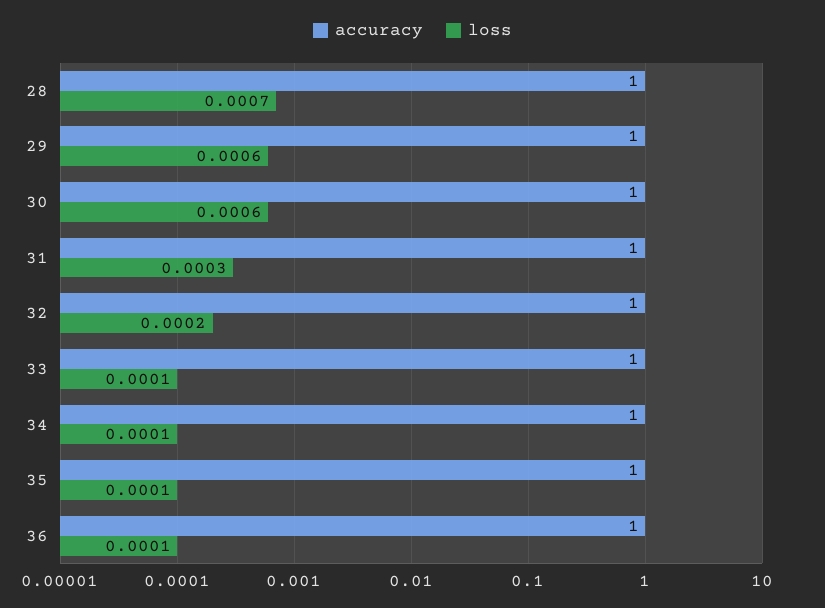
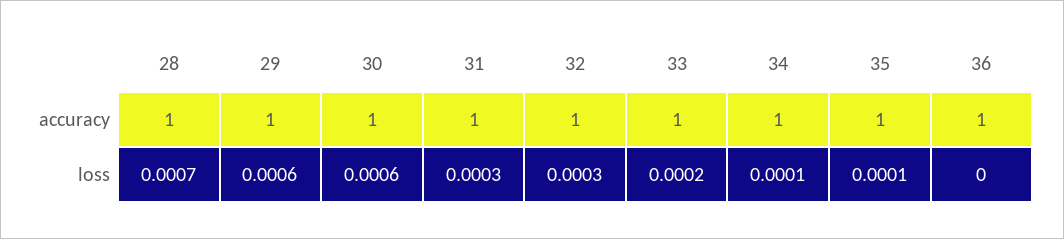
loss, 32: 0.0002 -> 0.0003
loss, 33: 0.0001 -> 0.0002
loss, 36: 0.0001 -> 0

